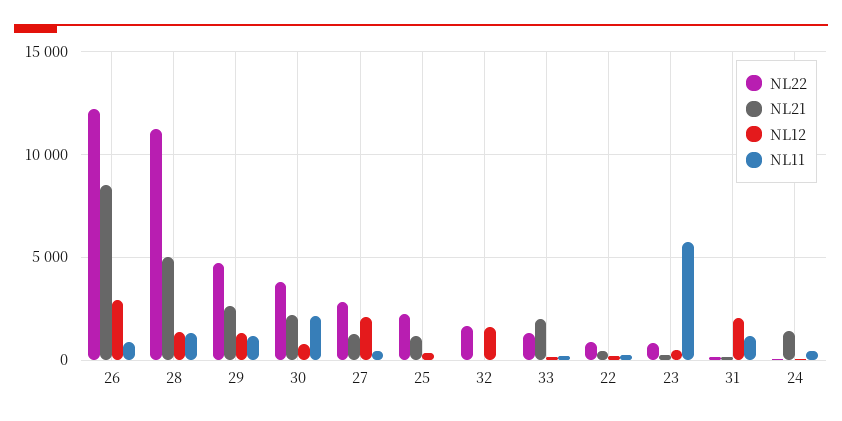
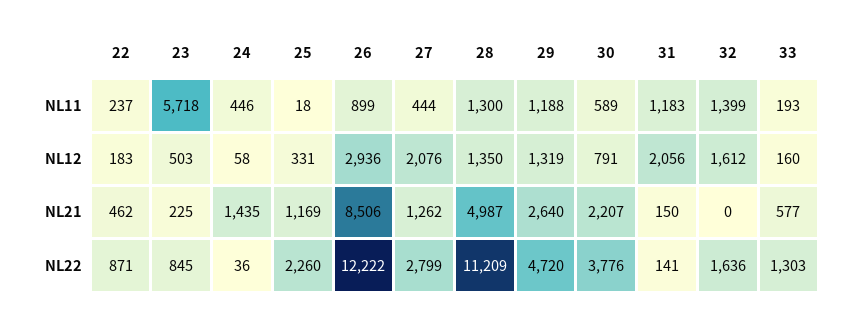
NL11, 30: 2000 -> 589
NL11, 32: 0 -> 1399
NL21, 33: 2000 -> 577

